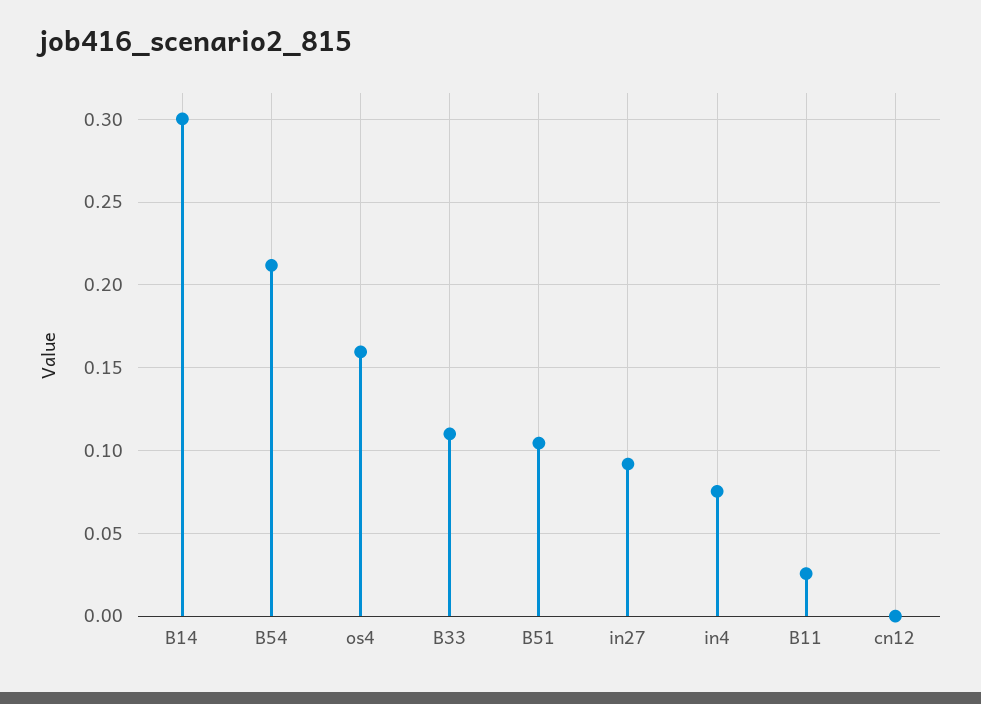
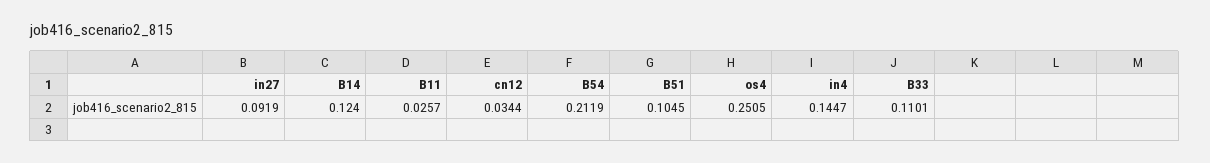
B14: 0.3 -> 0.124
os4: 0.16 -> 0.2505
in4: 0.075 -> 0.1447
cn12: 0 -> 0.0344

